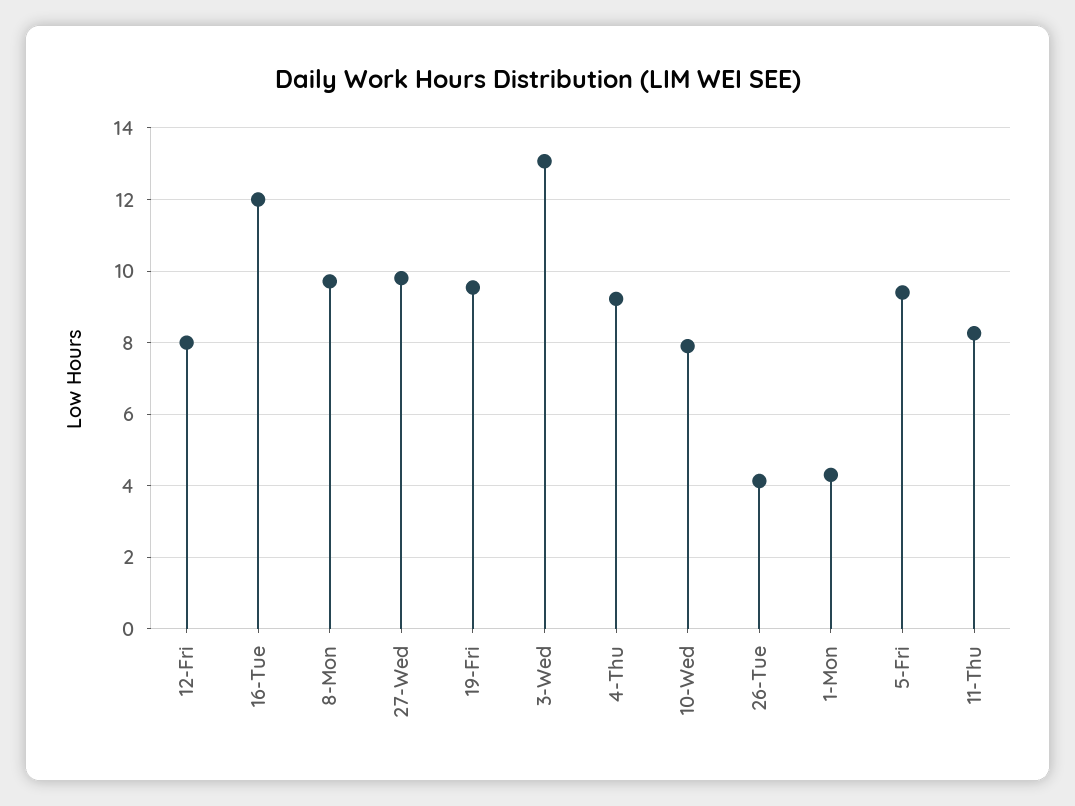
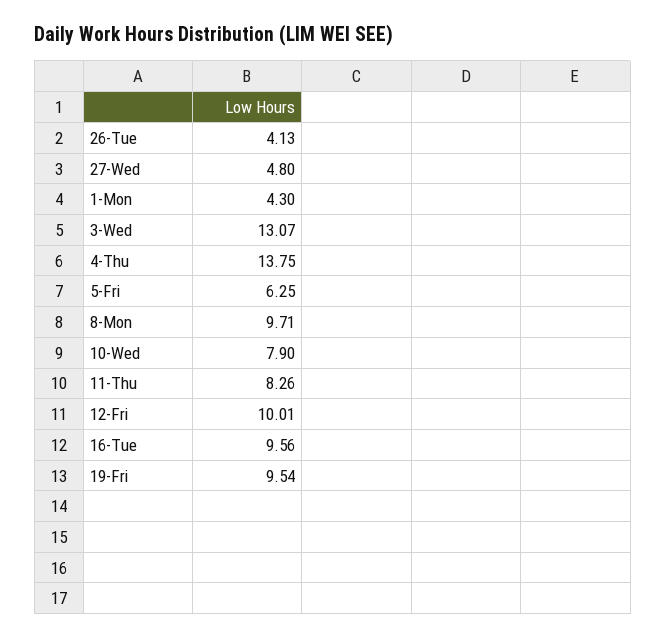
12-Fri: 8 -> 10.01
16-Tue: 12 -> 9.56
27-Wed: 9.8 -> 4.8
4-Thu: 9.2 -> 13.75
5-Fri: 9.4 -> 6.25

